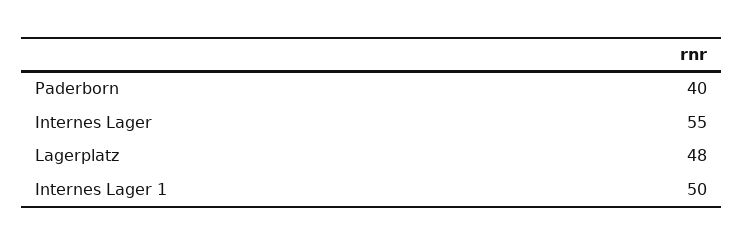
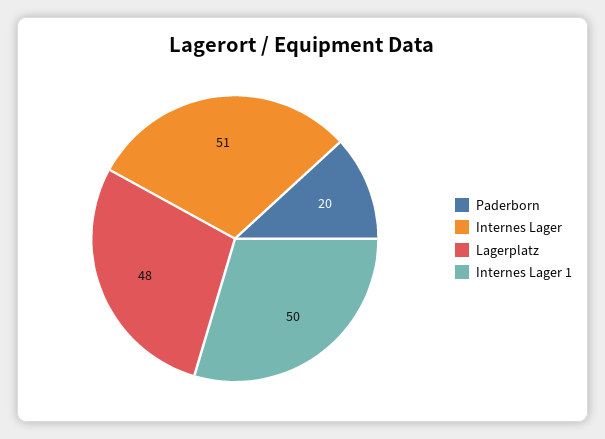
Paderborn: 40 -> 20
Internes Lager: 55 -> 51

